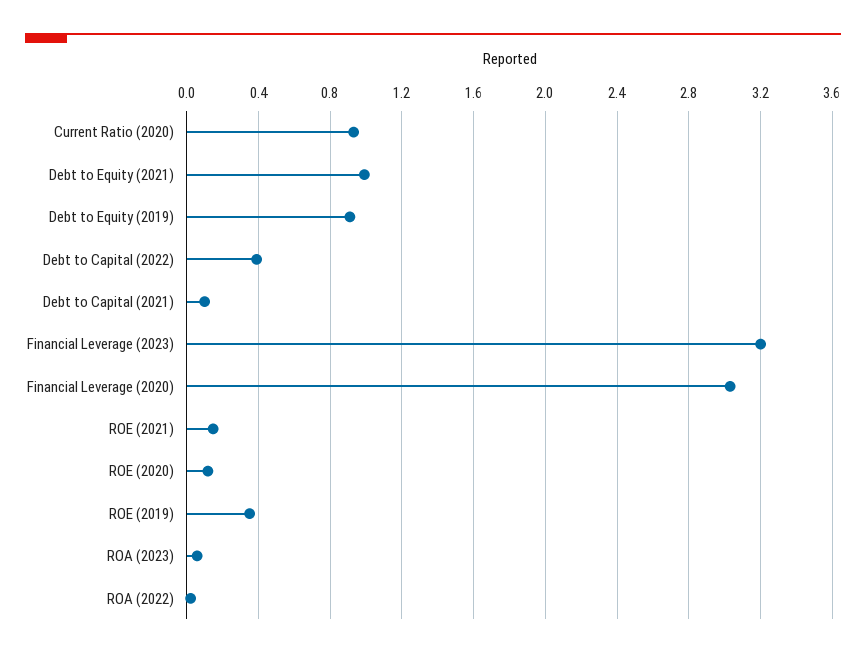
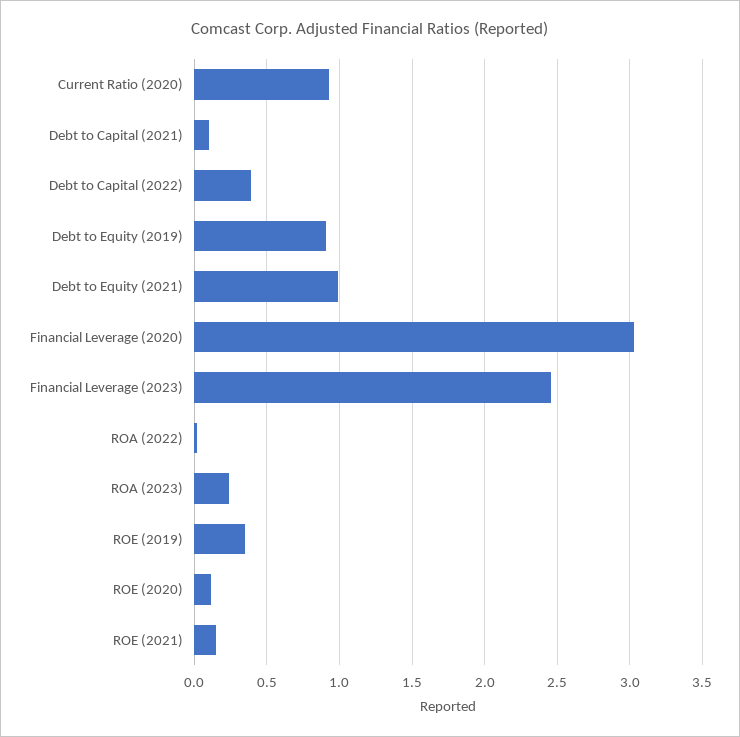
Financial Leverage (2023): 3.2 -> 2.45
ROA (2023): 0.05 -> 0.25

